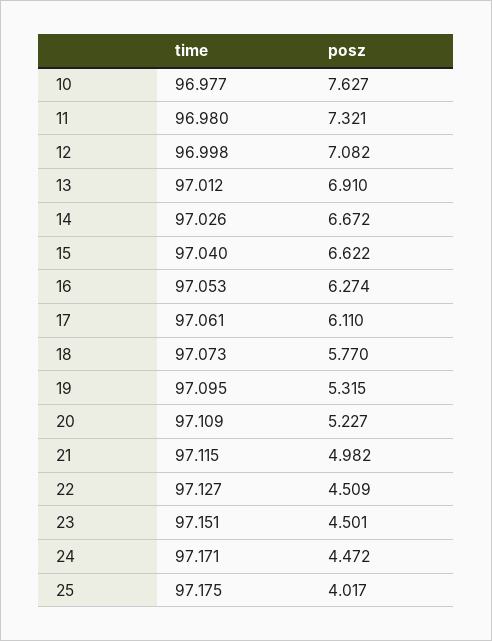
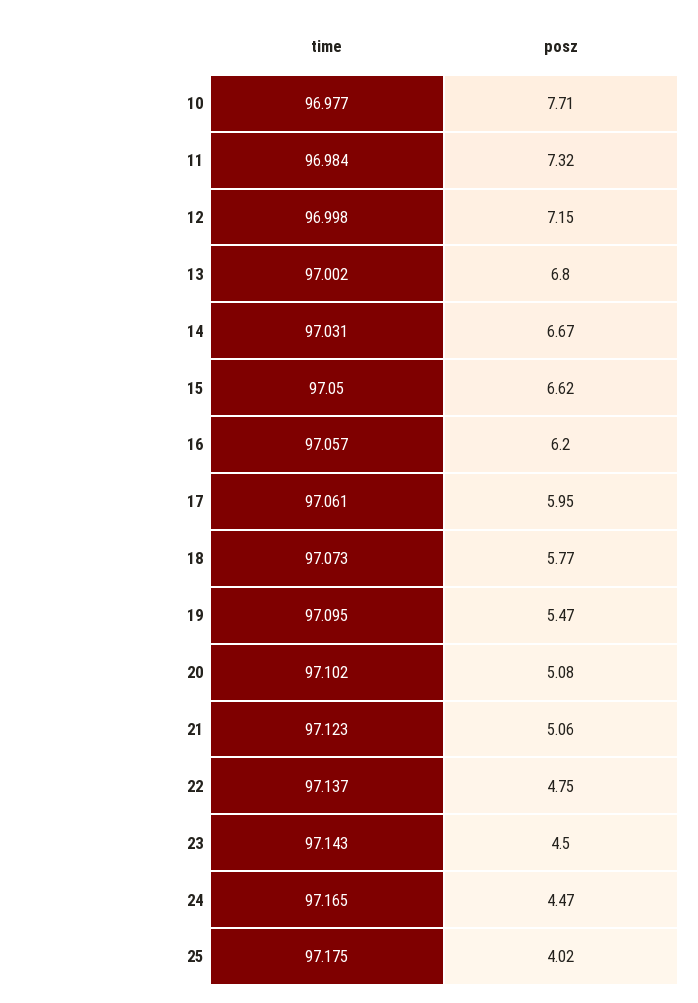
posz, 10: 7.627 -> 7.71
time, 11: 96.98 -> 96.984
posz, 12: 7.082 -> 7.15
time, 13: 97.012 -> 97.002
posz, 13: 6.91 -> 6.8
time, 14: 97.026 -> 97.031
time, 15: 97.04 -> 97.05
time, 16: 97.053 -> 97.057
posz, 16: 6.274 -> 6.2
posz, 17: 6.11 -> 5.95
posz, 19: 5.315 -> 5.47
time, 20: 97.109 -> 97.102
posz, 20: 5.227 -> 5.08
time, 21: 97.115 -> 97.123
posz, 21: 4.982 -> 5.06
time, 22: 97.127 -> 97.137
posz, 22: 4.509 -> 4.75
time, 23: 97.151 -> 97.143
time, 24: 97.171 -> 97.165

